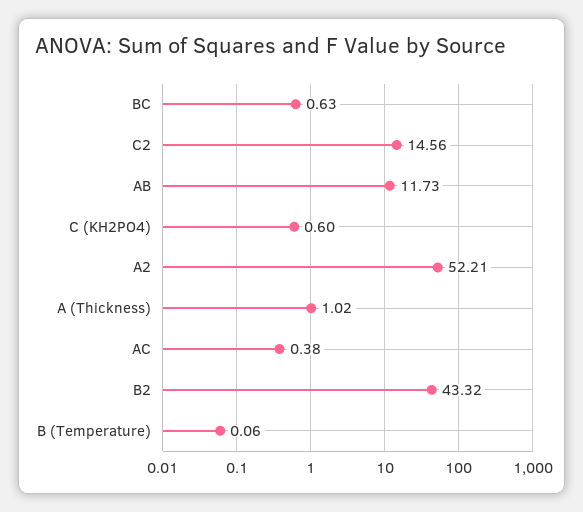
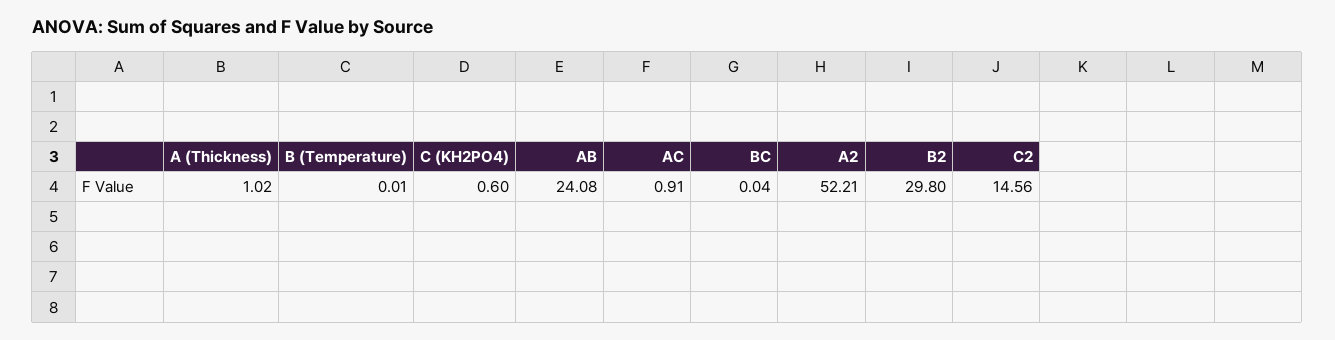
BC: 0.63 -> 0.04
AB: 11.73 -> 24.08
AC: 0.38 -> 0.91
B2: 43.32 -> 29.8
B (Temperature): 0.06 -> 0.01

